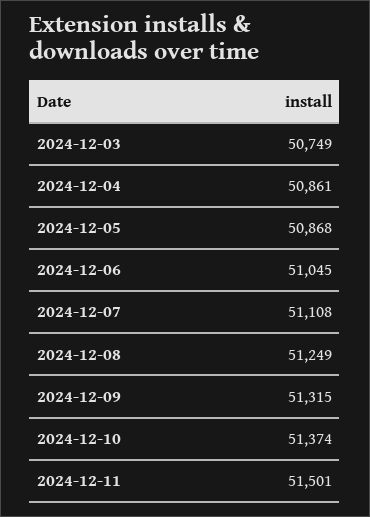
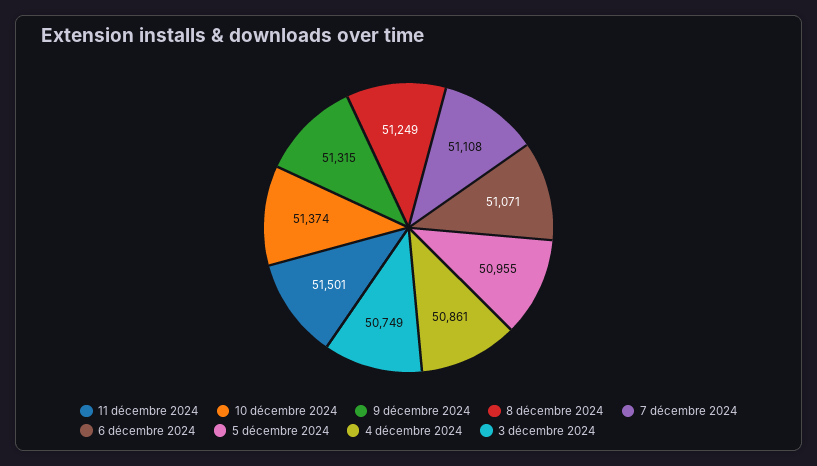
2024-12-05: 50868 -> 50955
2024-12-06: 51045 -> 51071

